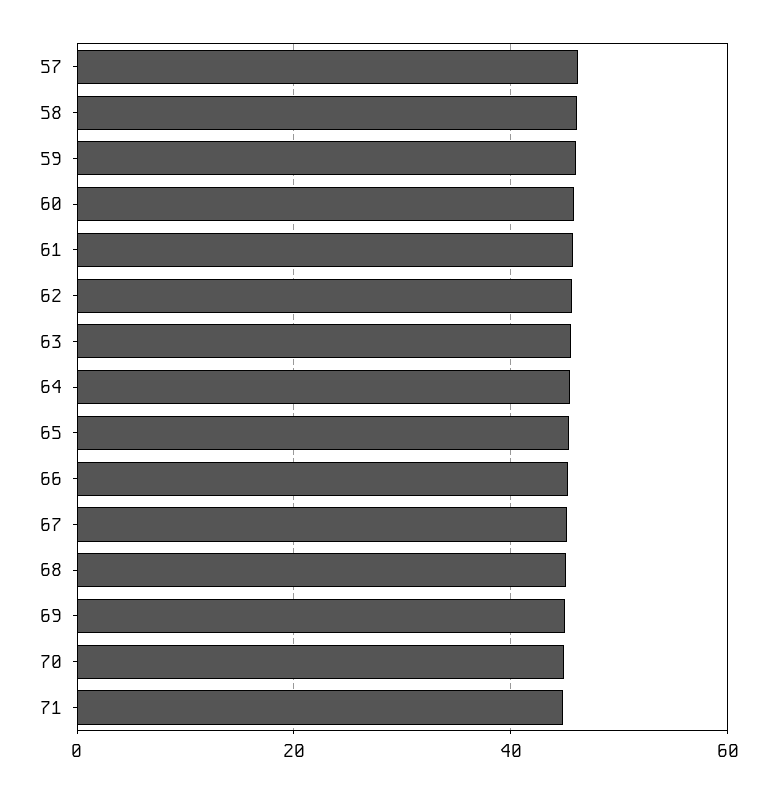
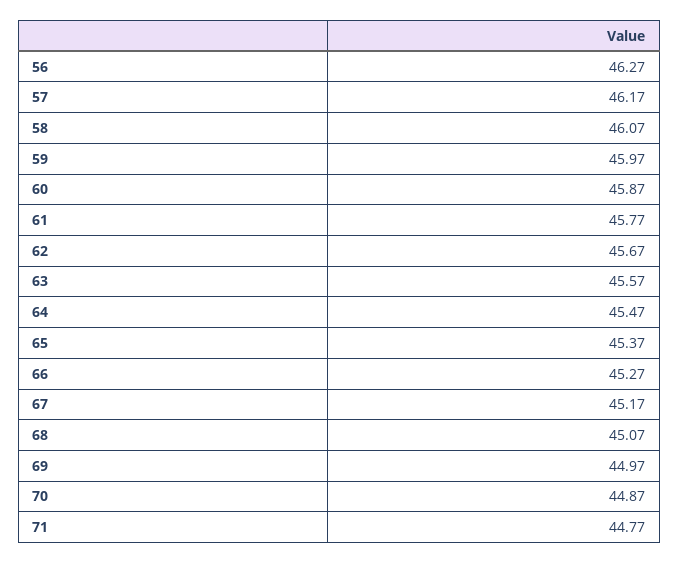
56: none -> 46.27

